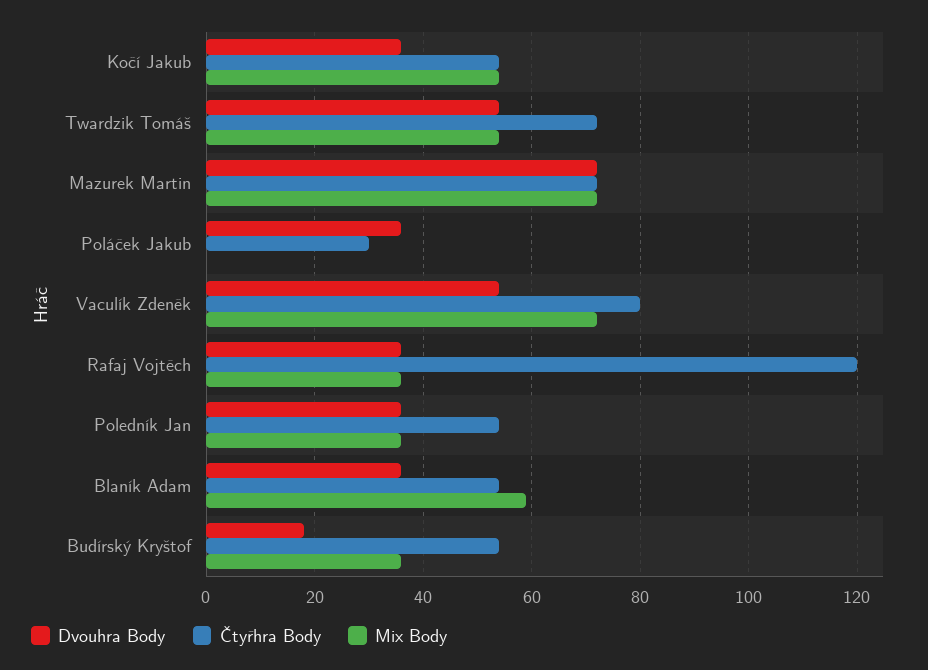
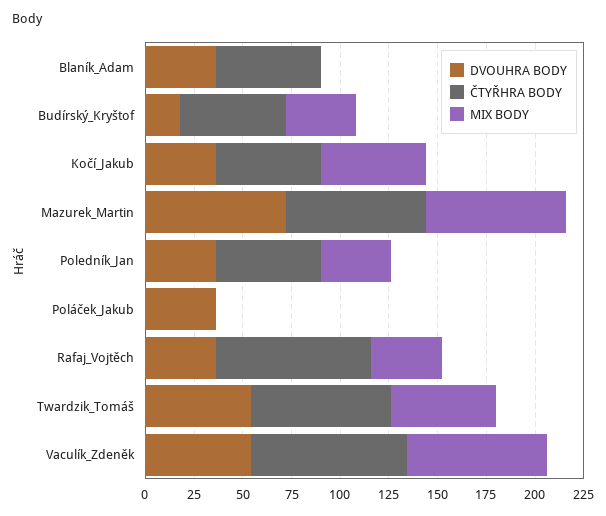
Čtyřhra Body, Poláček Jakub: 30 -> 0
Čtyřhra Body, Rafaj Vojtěch: 120 -> 80
Mix Body, Blaník Adam: 60 -> 0

